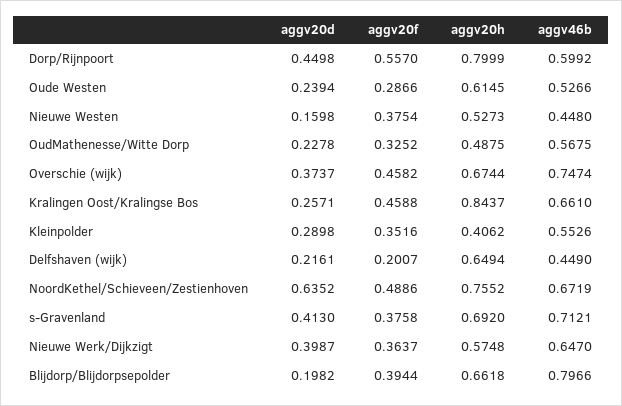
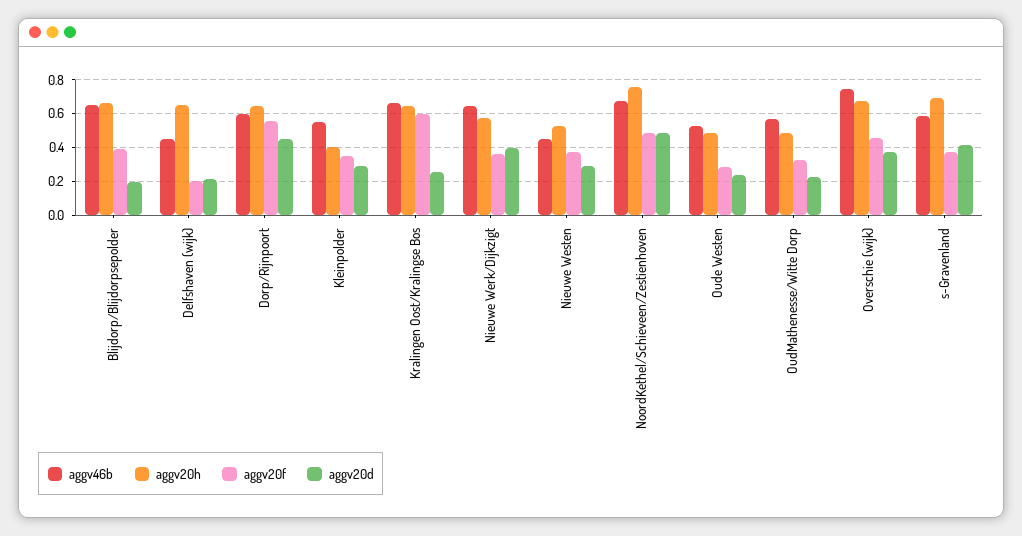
aggv20h, Dorp/Rijnpoort: 0.7999 -> 0.65
aggv20h, Oude Westen: 0.6145 -> 0.5
aggv20d, Nieuwe Westen: 0.1598 -> 0.3
aggv20f, Kralingen Oost/Kralingse Bos: 0.4588 -> 0.6
aggv20h, Kralingen Oost/Kralingse Bos: 0.8437 -> 0.65
aggv20d, NoordKethel/Schieveen/Zestienhoven: 0.6352 -> 0.5
aggv46b, s-Gravenland: 0.7121 -> 0.6
aggv46b, Blijdorp/Blijdorpsepolder: 0.7966 -> 0.65

